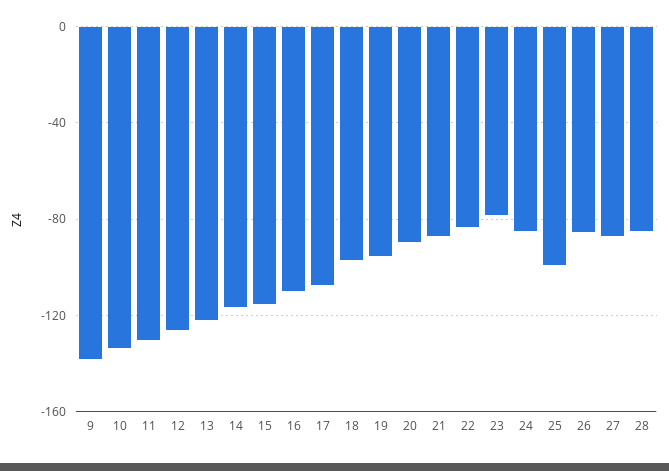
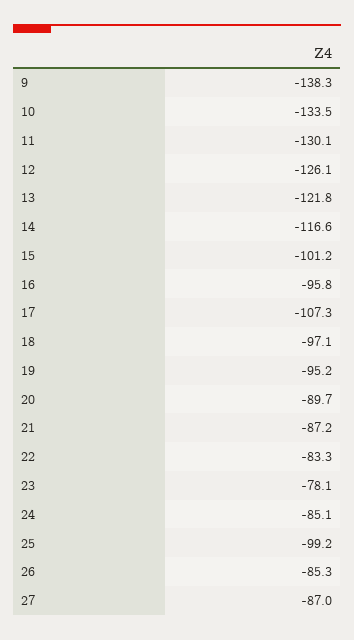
15: -115 -> -101.2
16: -110 -> -95.8
28: -85 -> none

